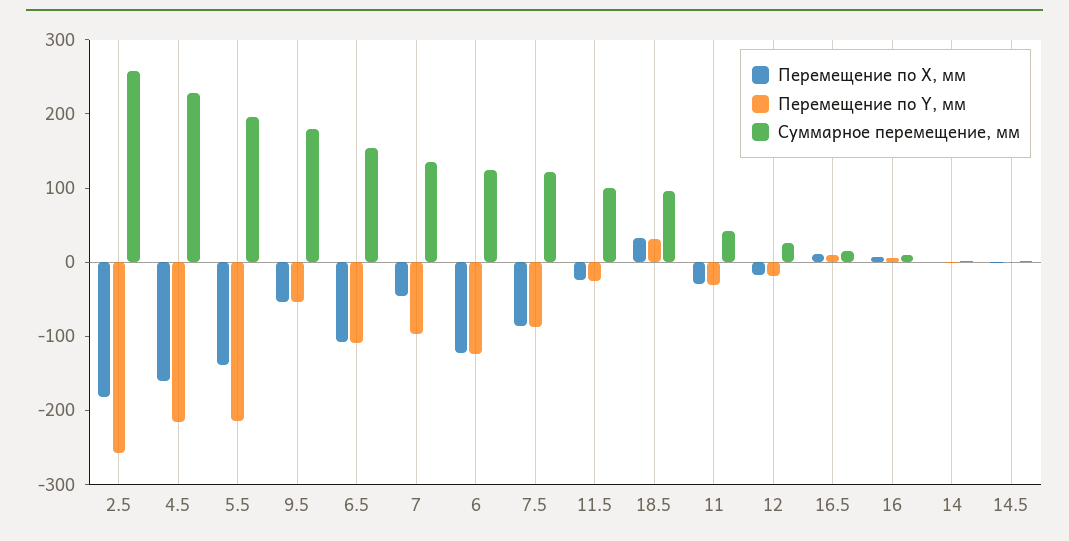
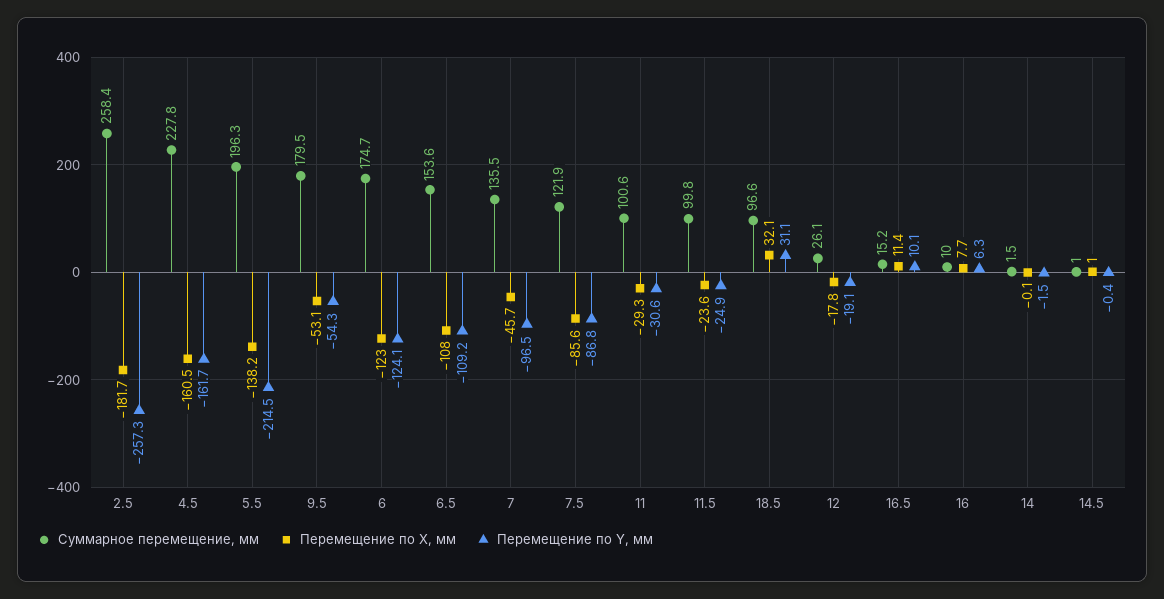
Перемещение по Y, мм, 4.5: -220 -> -161.7
Суммарное перемещение, мм, 6: 120 -> 174.7
Суммарное перемещение, мм, 11: 40 -> 100.6

